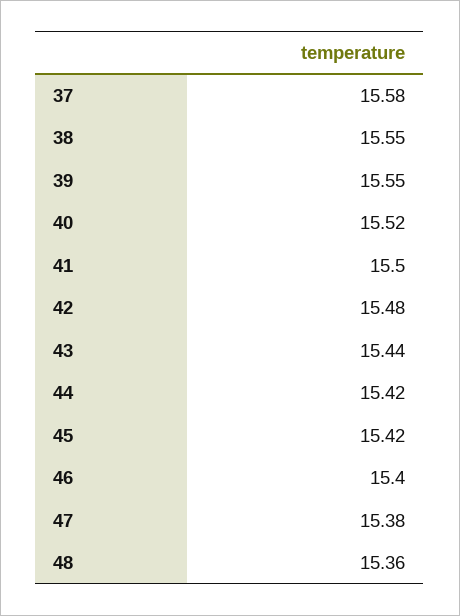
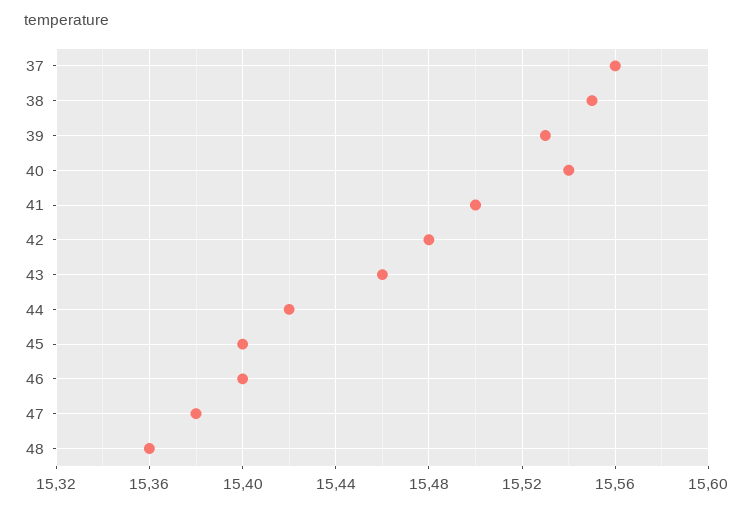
37: 15.58 -> 15.56
39: 15.55 -> 15.53
40: 15.52 -> 15.54
43: 15.44 -> 15.46
45: 15.42 -> 15.4

